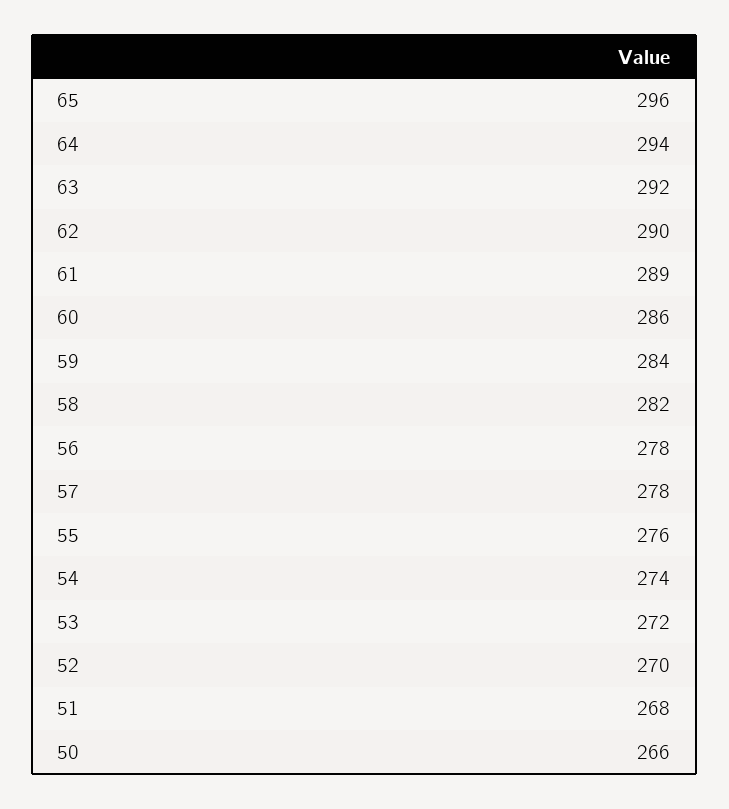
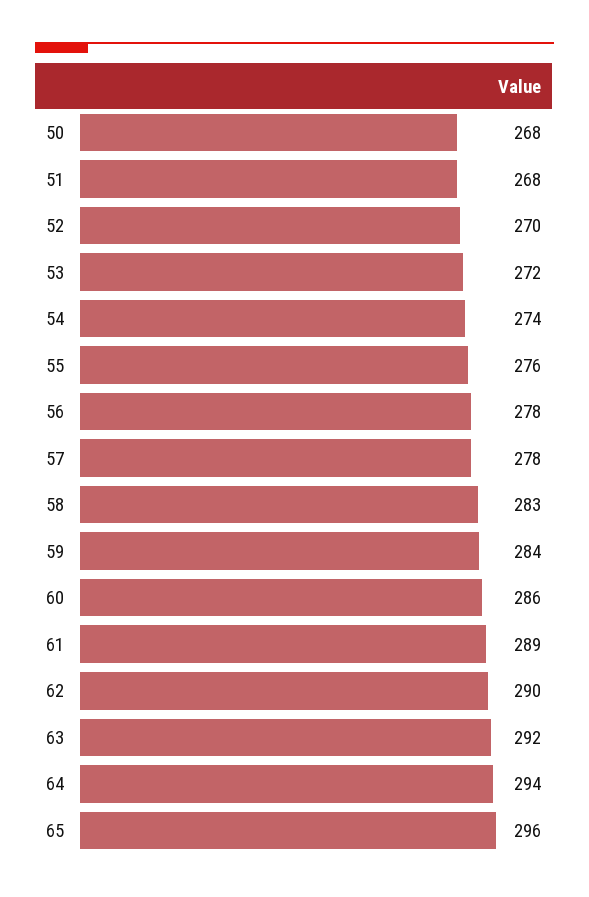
58: 282 -> 283
50: 266 -> 268

